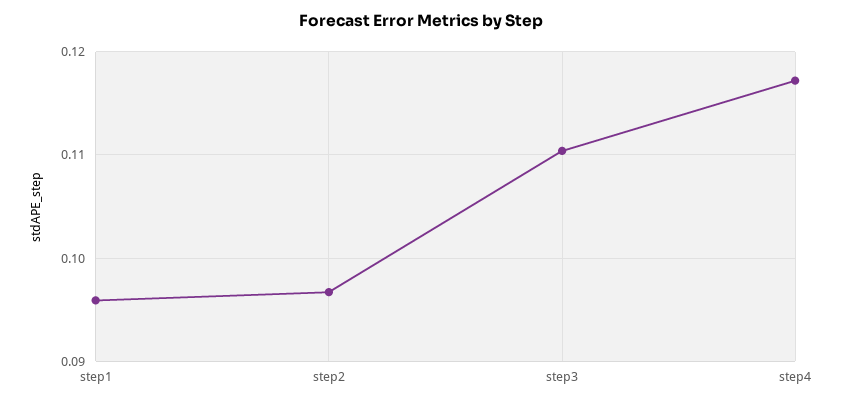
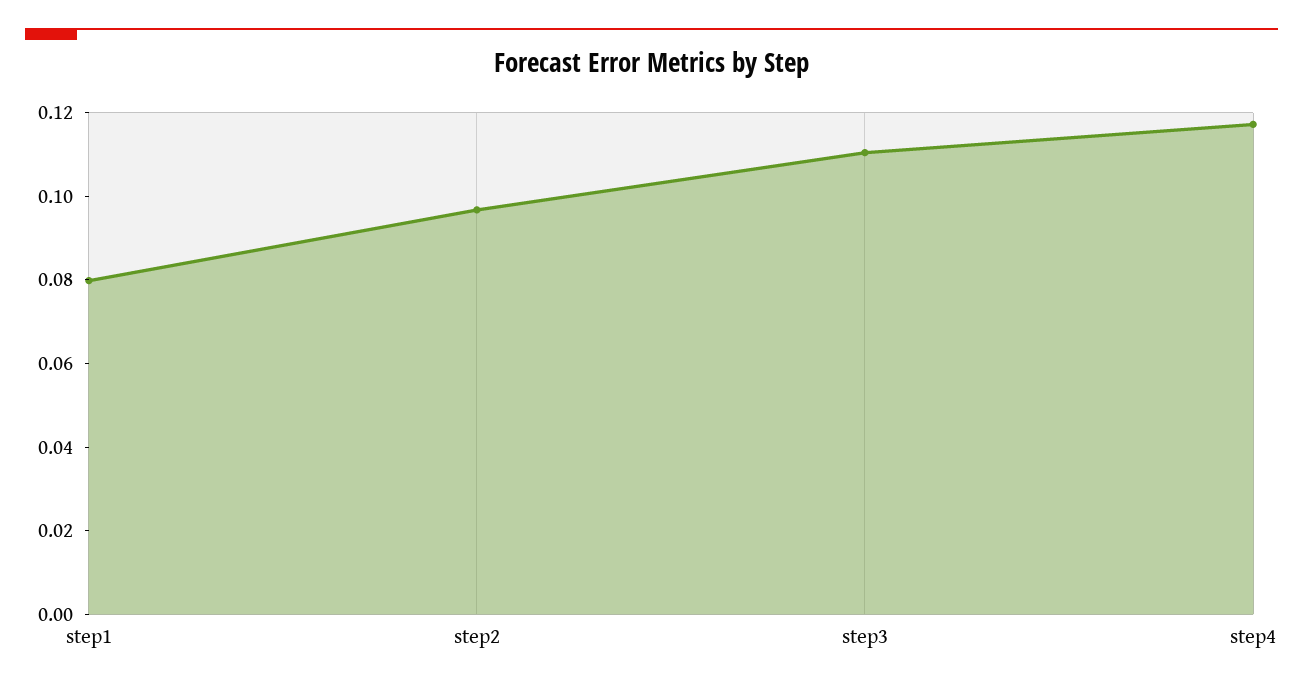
step1: 0.096 -> 0.08

